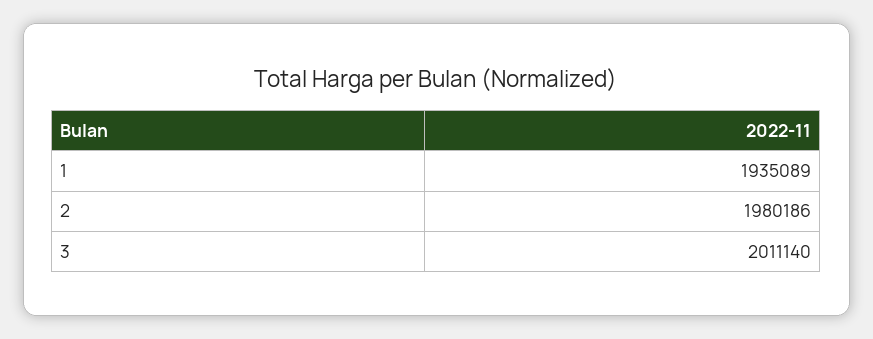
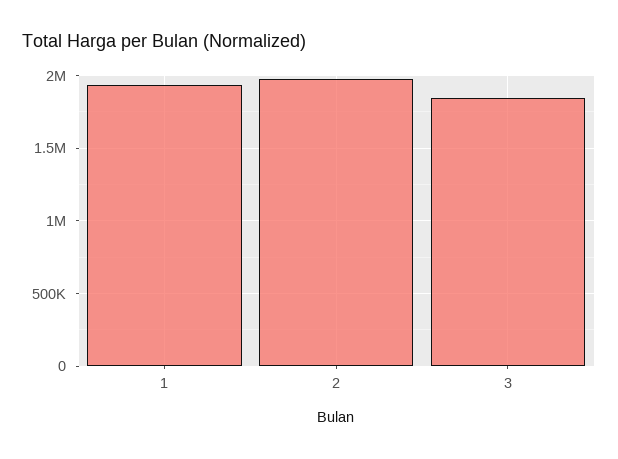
3: 2011140 -> 1850000

